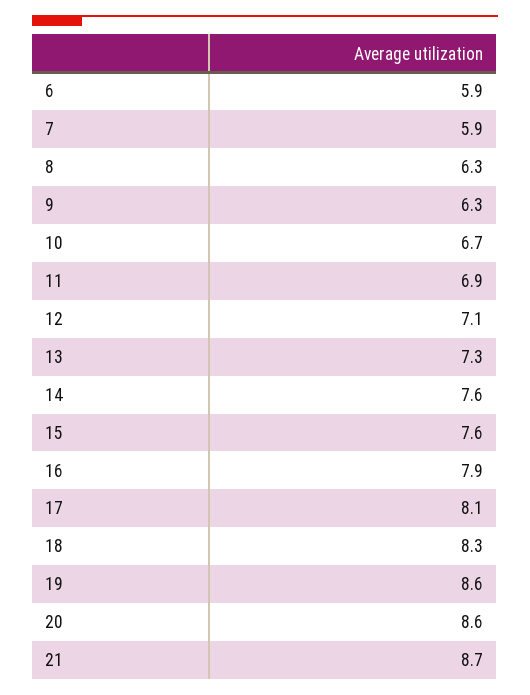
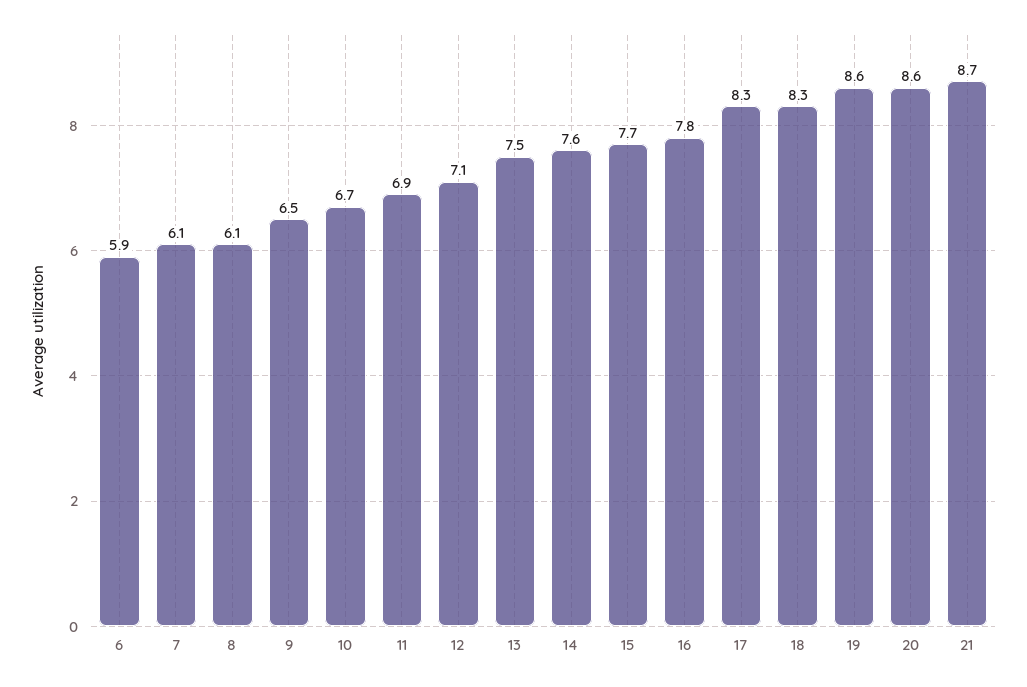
7: 5.9 -> 6.1
8: 6.3 -> 6.1
9: 6.3 -> 6.5
13: 7.3 -> 7.5
15: 7.6 -> 7.7
16: 7.9 -> 7.8
17: 8.1 -> 8.3

